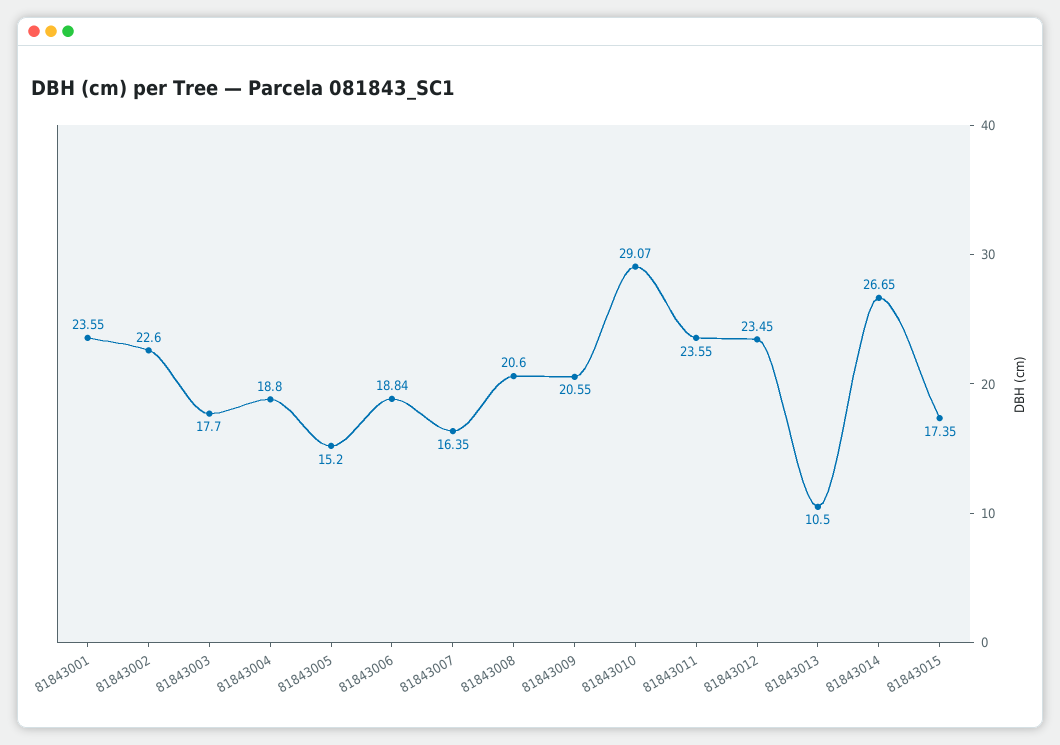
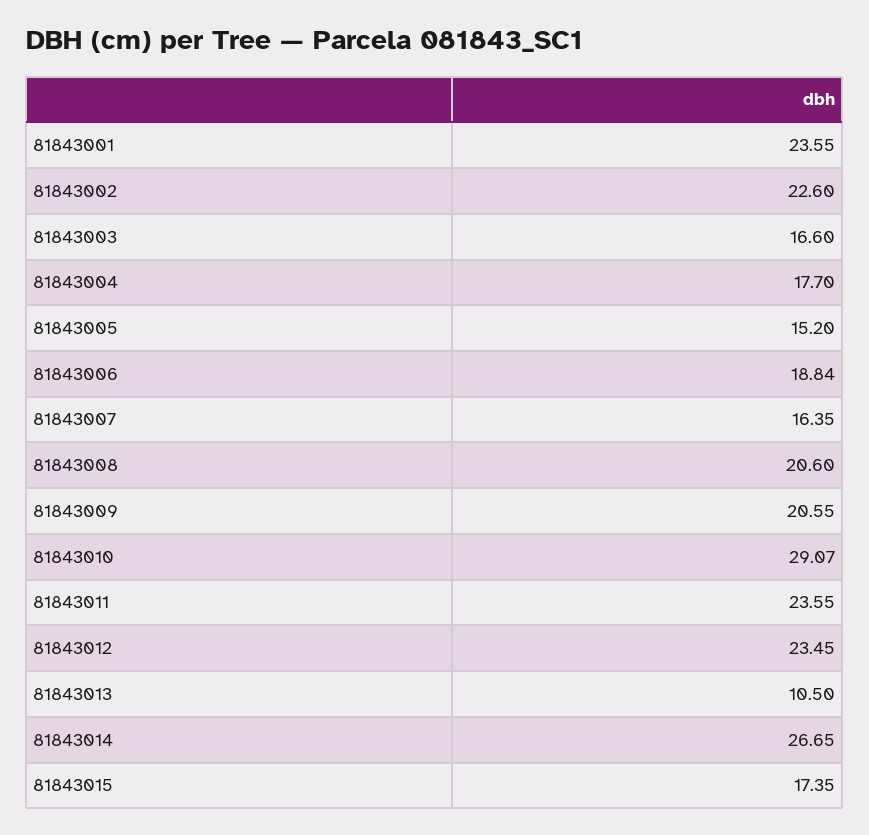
81843003: 17.7 -> 16.6
81843004: 18.8 -> 17.7

